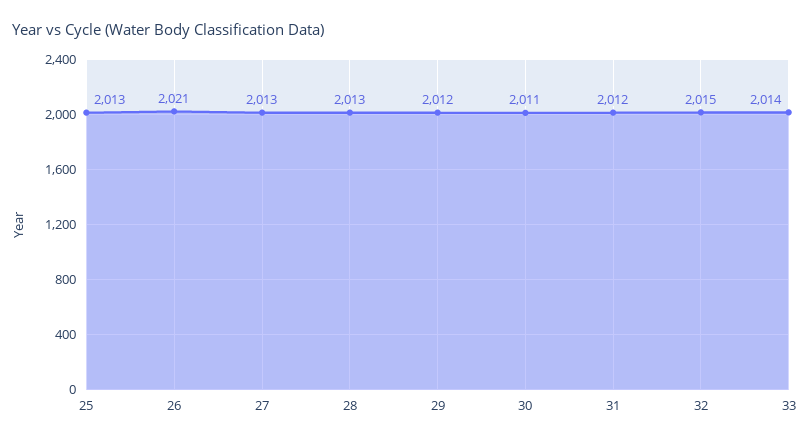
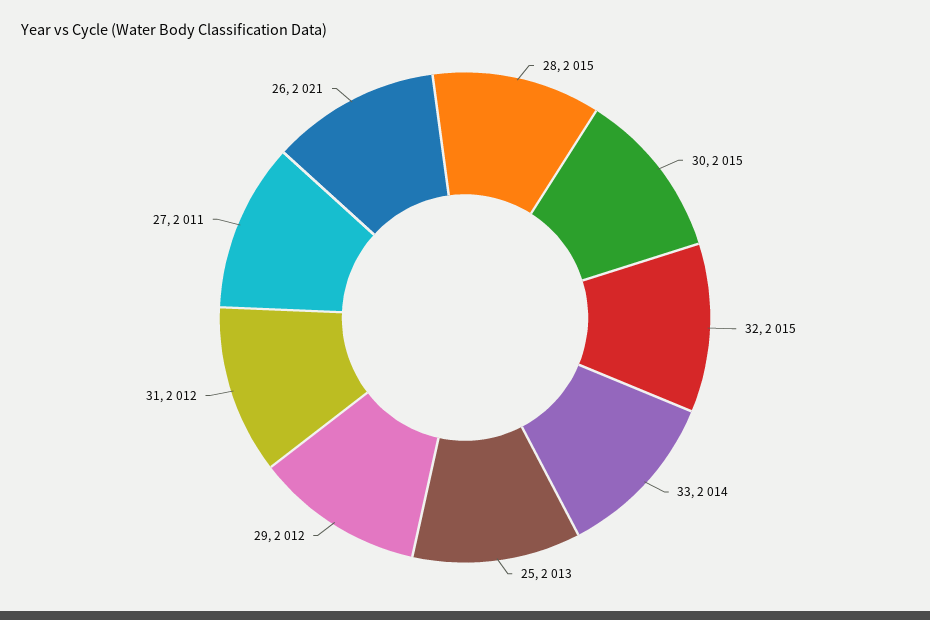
27: 2013 -> 2011
28: 2013 -> 2015
30: 2011 -> 2015

